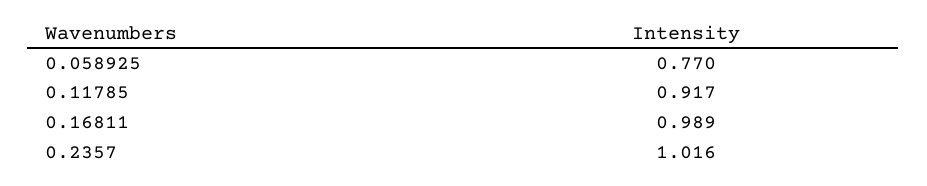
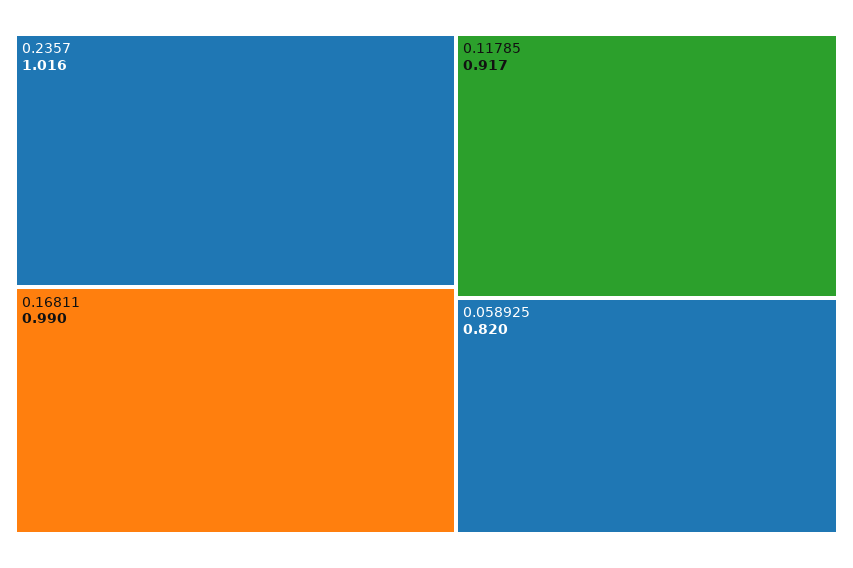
0.058925: 0.77 -> 0.82
0.16811: 0.989 -> 0.99

